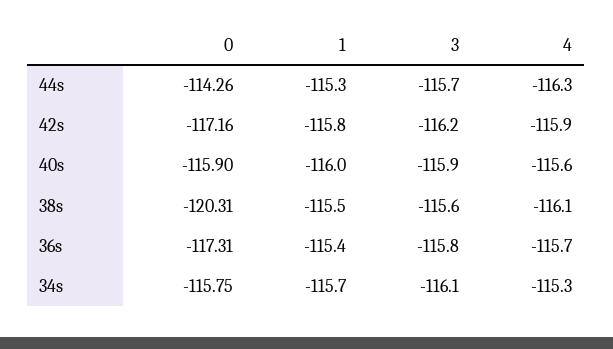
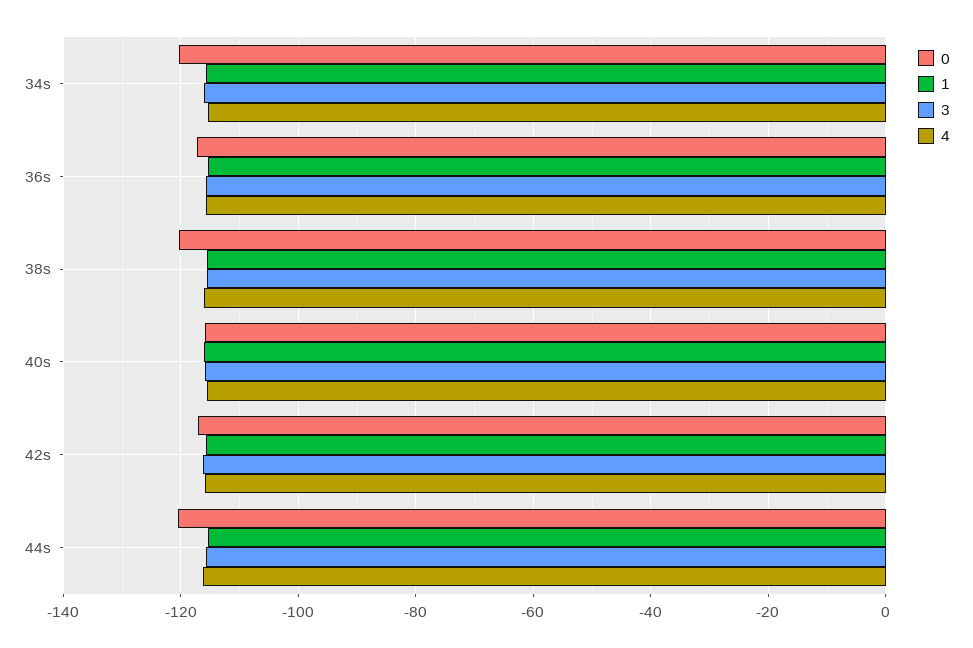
0, 44s: -114.26 -> -120
0, 34s: -115.75 -> -120

